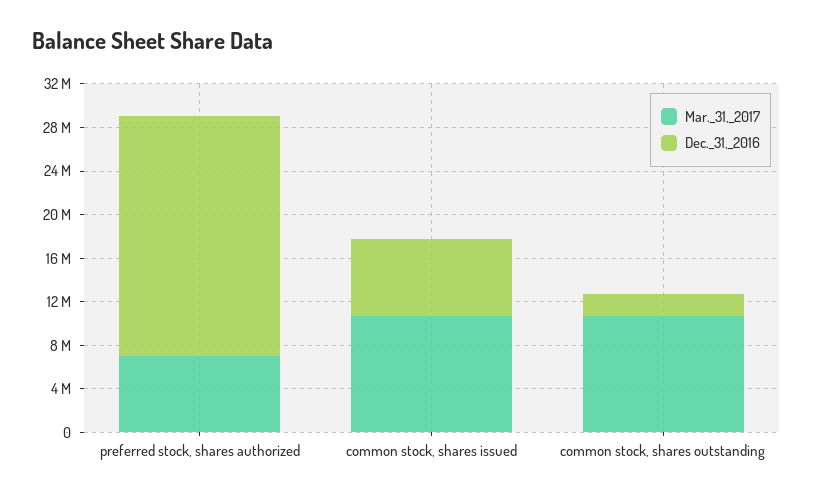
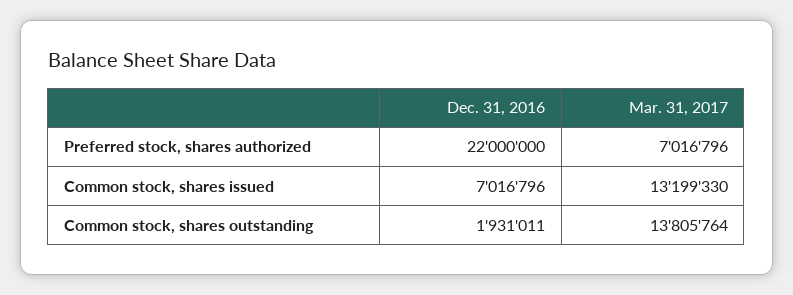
Mar._31,_2017, common stock, shares issued: 11000000 -> 13199330
Mar._31,_2017, common stock, shares outstanding: 11000000 -> 13805764

